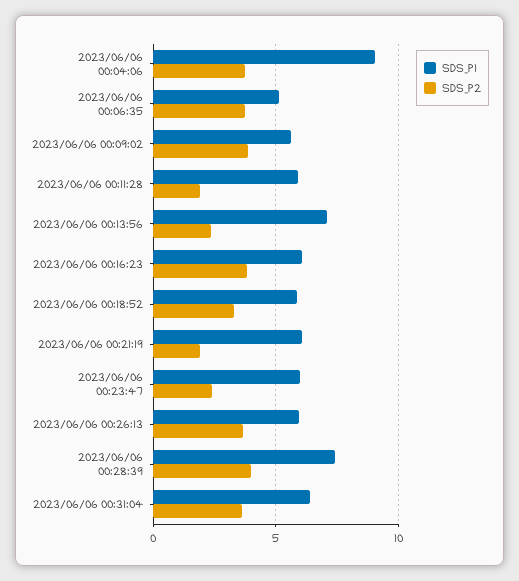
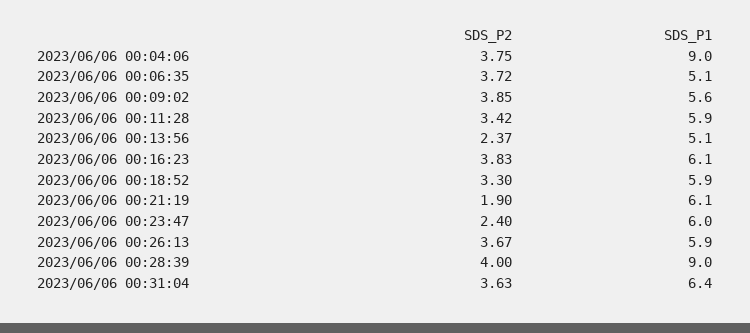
SDS_P2, 2023/06/06 00:11:28: 2 -> 3.42
SDS_P1, 2023/06/06 00:13:56: 7 -> 5.1
SDS_P1, 2023/06/06 00:28:39: 7.5 -> 9

